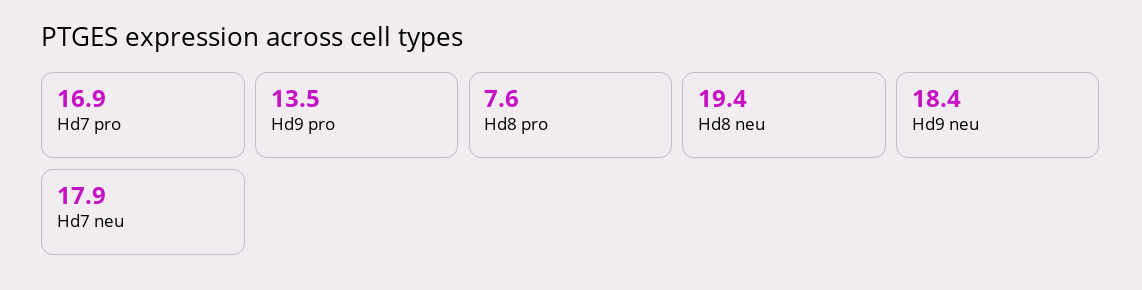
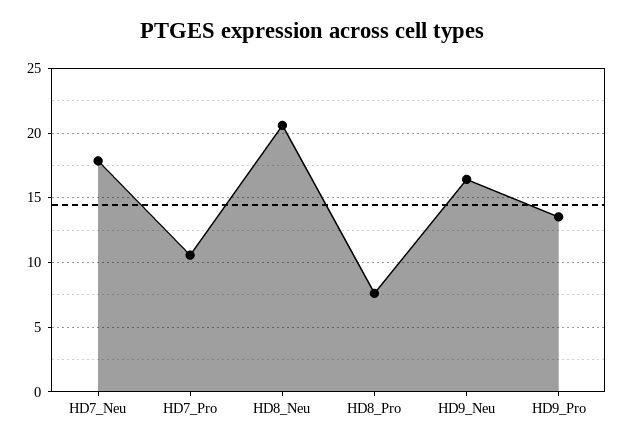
Hd7 pro: 16.9 -> 10.5
Hd8 neu: 19.4 -> 20.5
Hd9 neu: 18.4 -> 16.5

